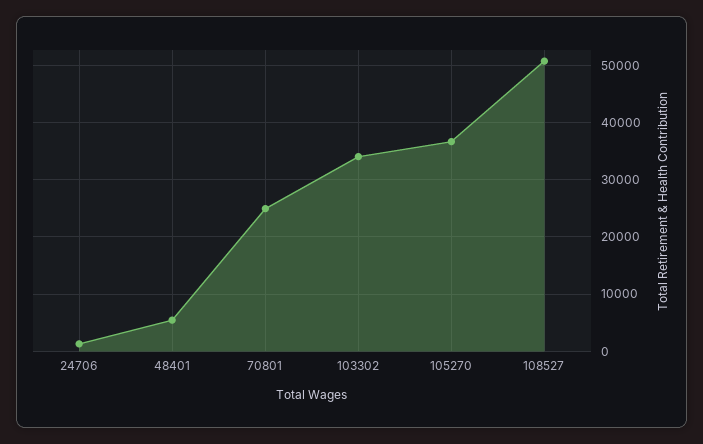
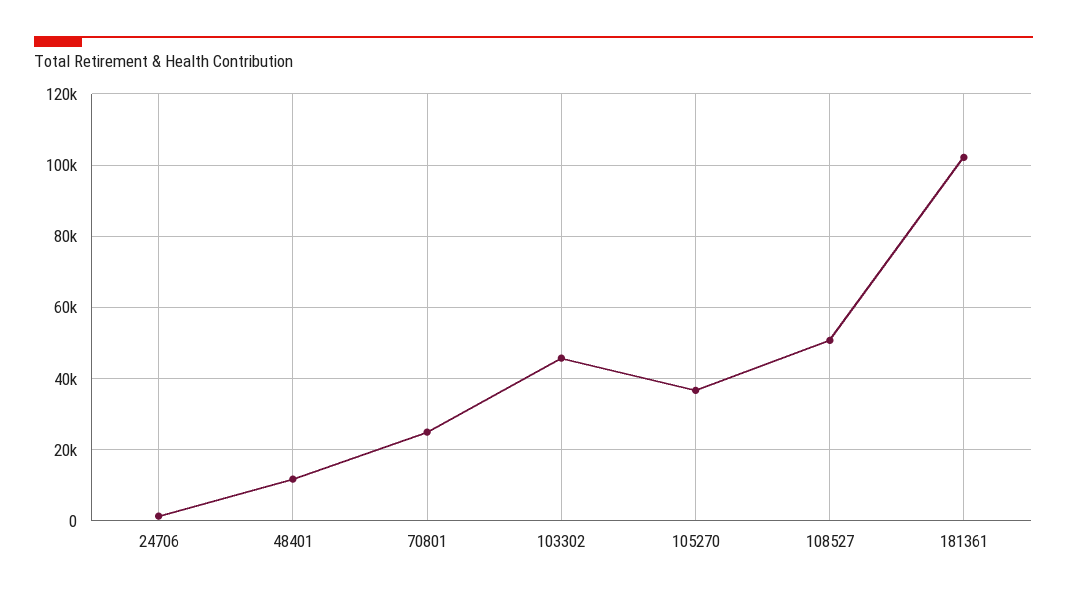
48401: 6000 -> 12000
103302: 34000 -> 46000
181361: none -> 102000

